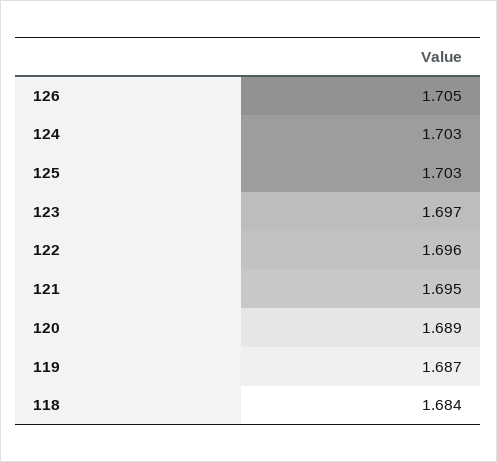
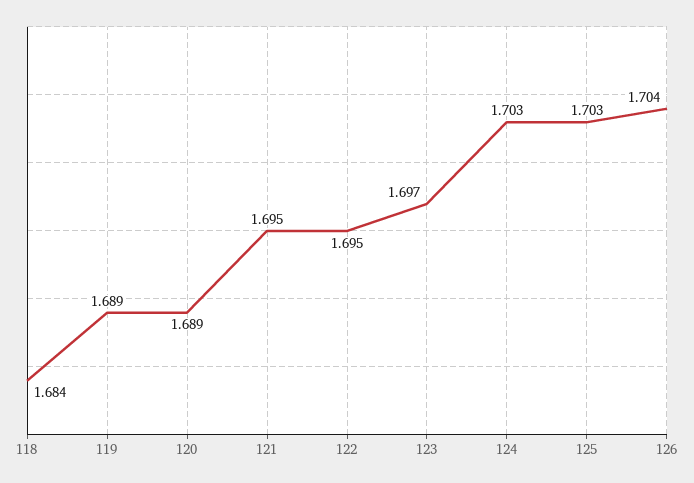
126: 1.705 -> 1.704
122: 1.696 -> 1.695
119: 1.687 -> 1.689

